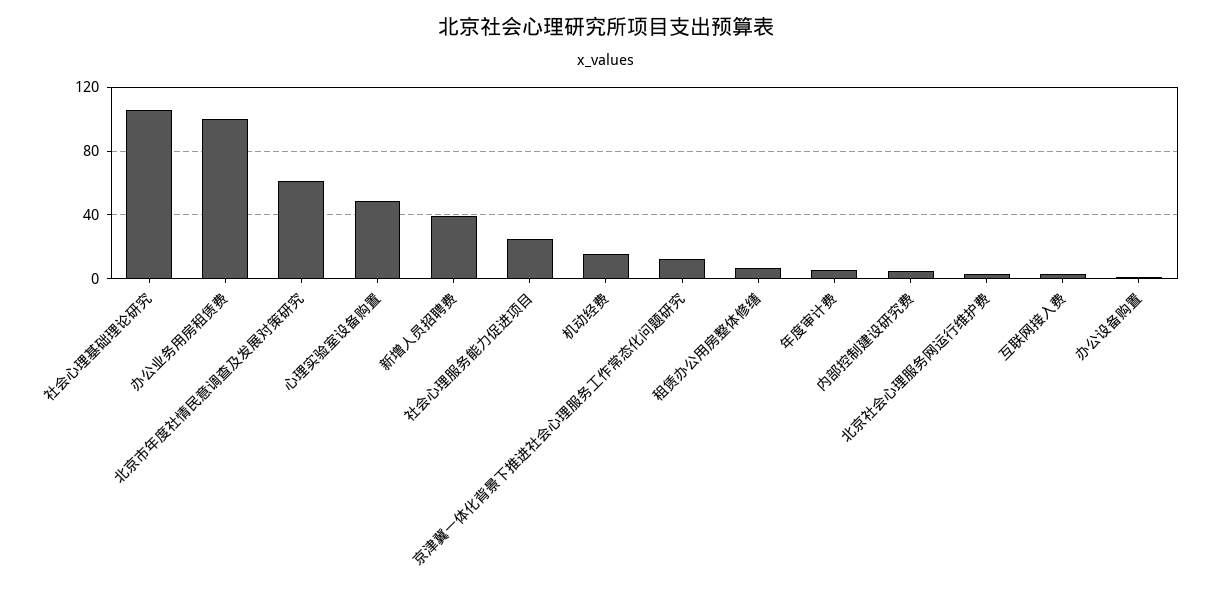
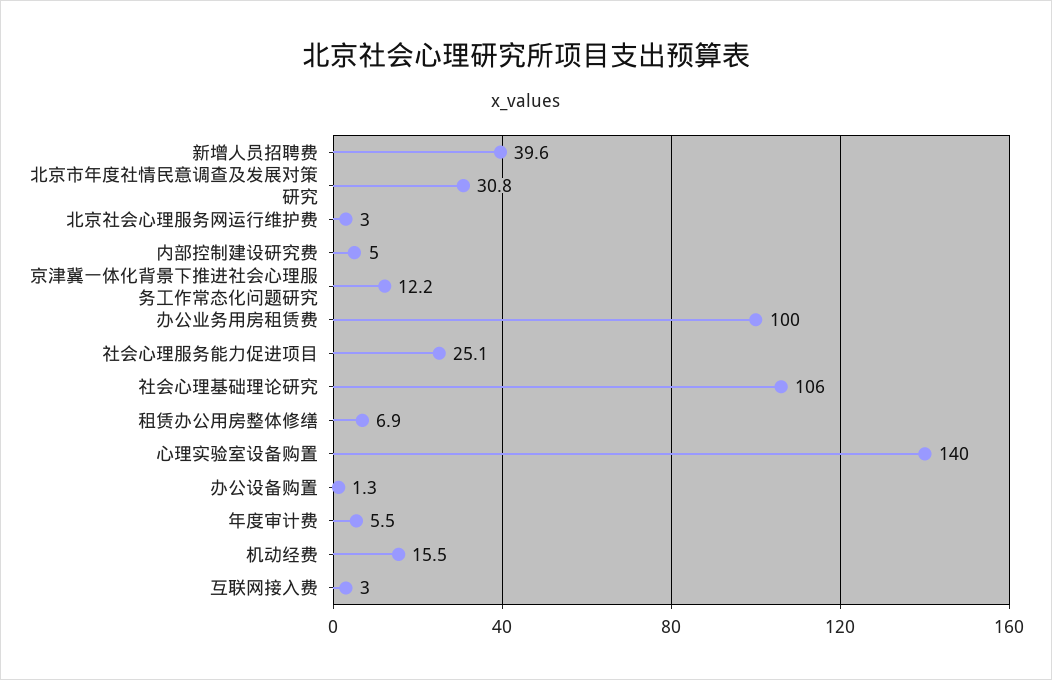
北京市年度社情民意调查及发展对策研究: 60 -> 30.8
心理实验室设备购置: 50 -> 140

